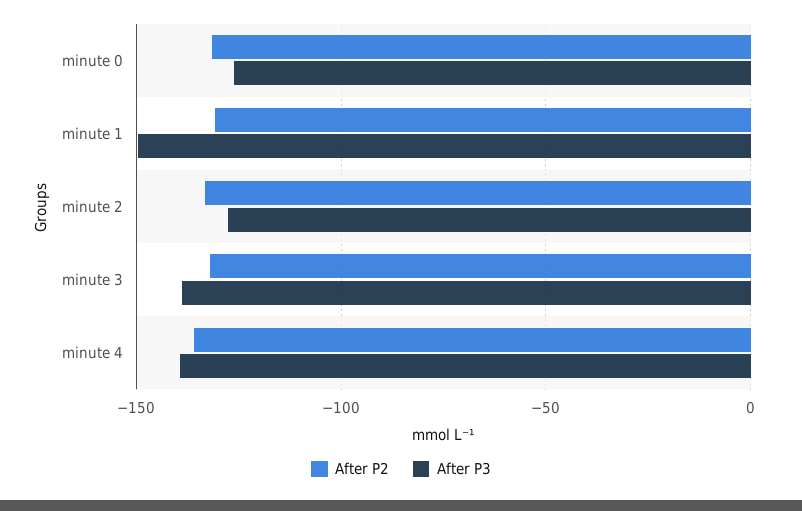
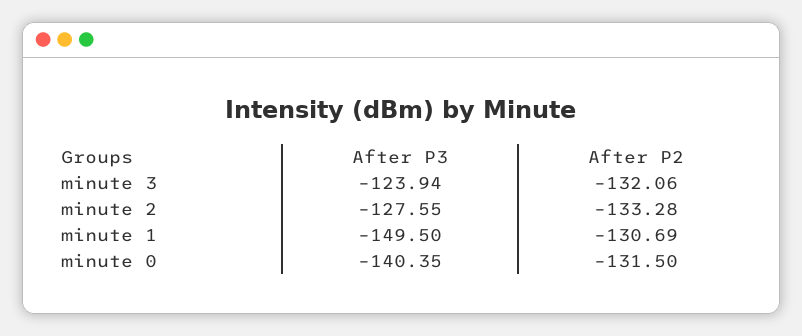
After P3, minute 0: -125 -> -140.35
After P3, minute 3: -140 -> -123.94
After P2, minute 4: -135 -> none
After P3, minute 4: -140 -> none

